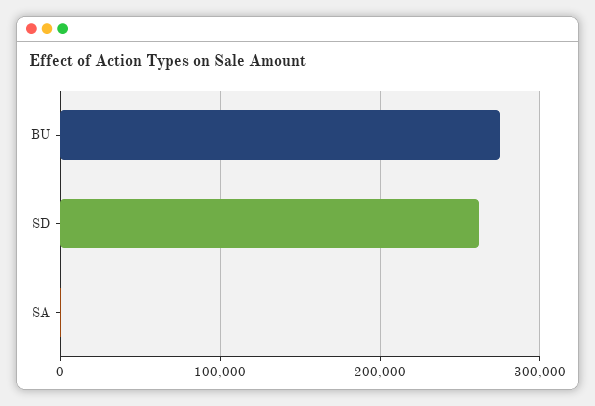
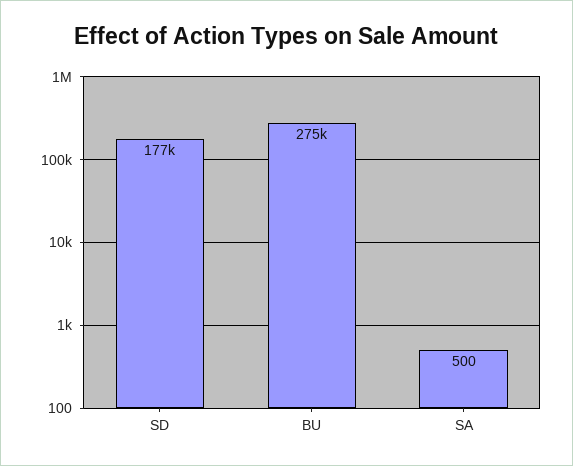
SD: 260000 -> 177000

